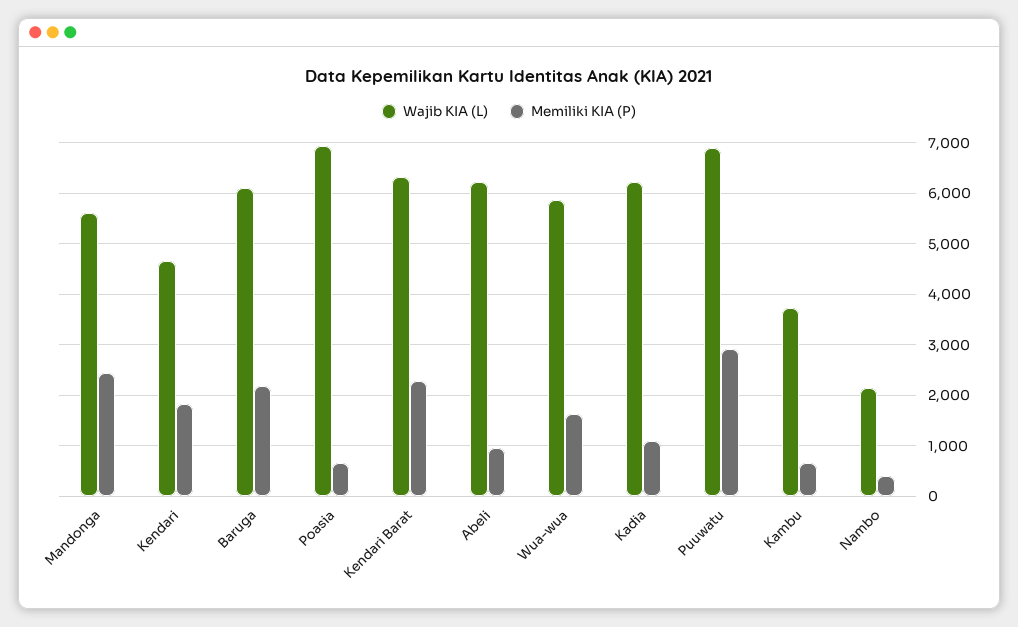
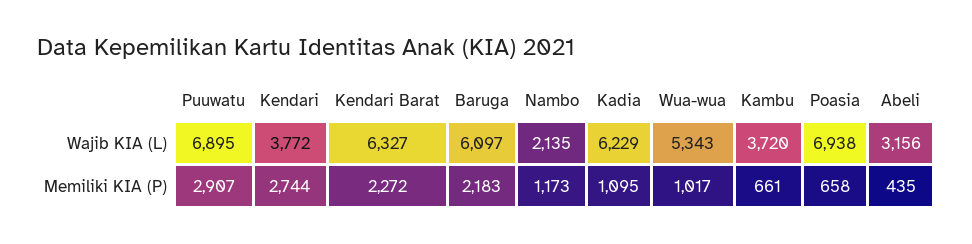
Wajib KIA (L), Mandonga: 5600 -> none
Memiliki KIA (P), Mandonga: 2400 -> none
Wajib KIA (L), Kendari: 4600 -> 3772
Memiliki KIA (P), Kendari: 1800 -> 2744
Wajib KIA (L), Abeli: 6200 -> 3156
Memiliki KIA (P), Abeli: 1000 -> 435
Wajib KIA (L), Wua-wua: 5800 -> 5343
Memiliki KIA (P), Wua-wua: 1600 -> 1017
Memiliki KIA (P), Nambo: 400 -> 1173

